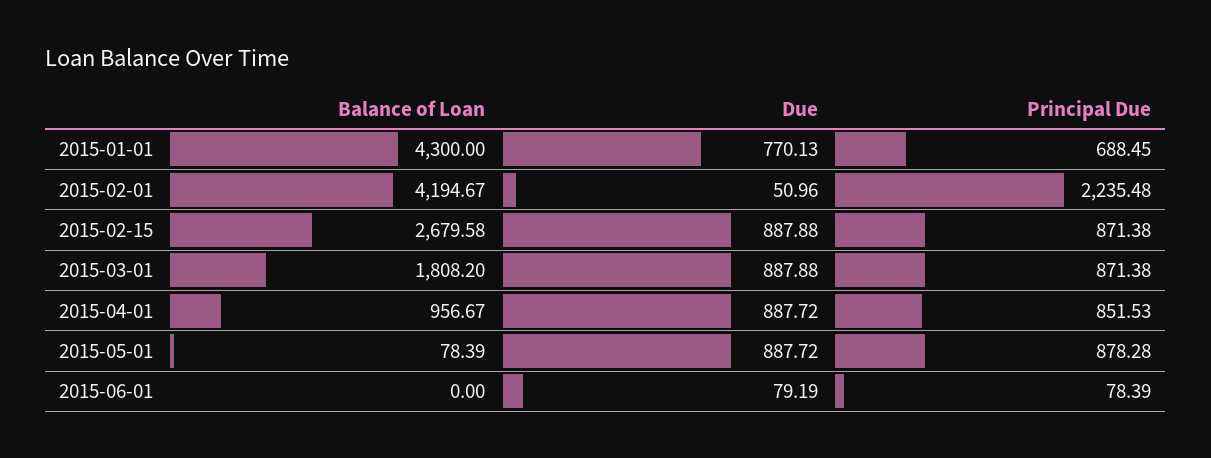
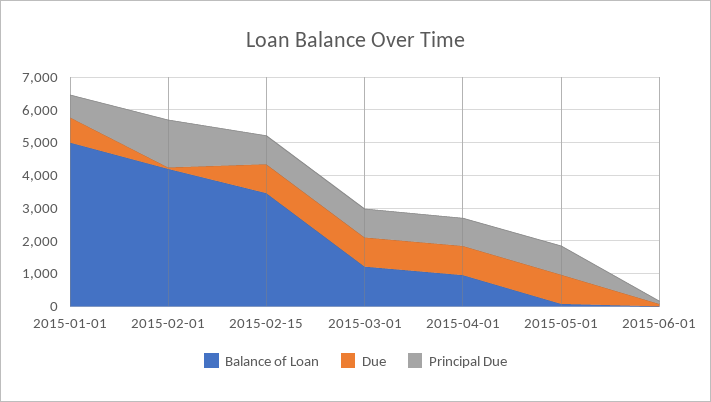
Balance of Loan, 2015-01-01: 4300 -> 5000
Principal Due, 2015-02-01: 2235.48 -> 1500
Balance of Loan, 2015-02-15: 2679.58 -> 3500
Balance of Loan, 2015-03-01: 1808.2 -> 1250

